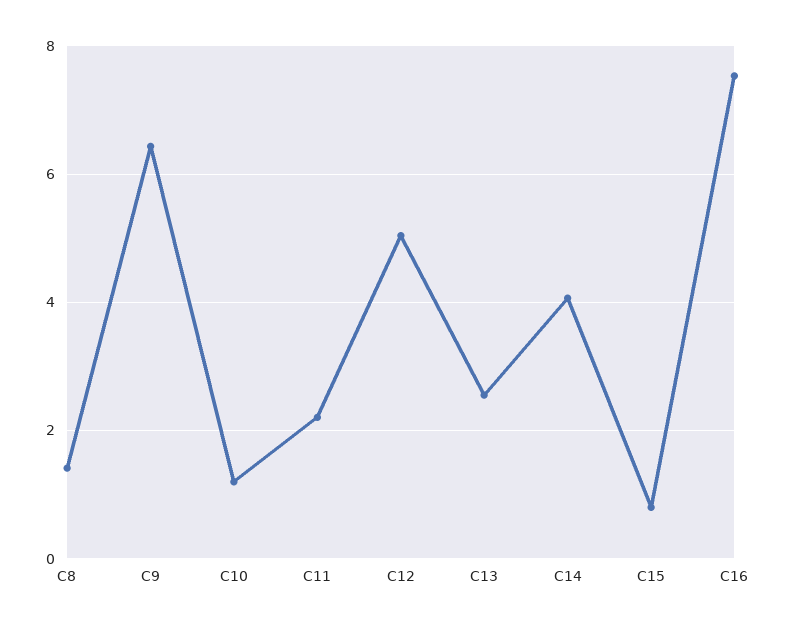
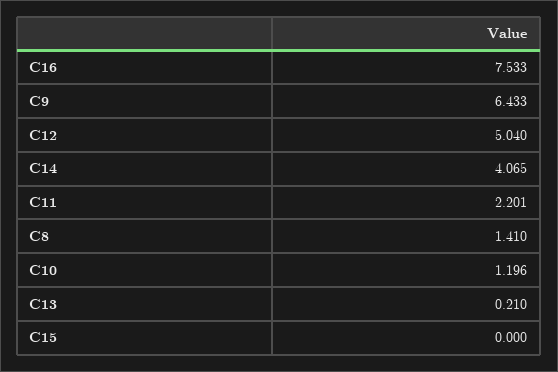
C13: 2.6 -> 0.21
C15: 0.8 -> 0

